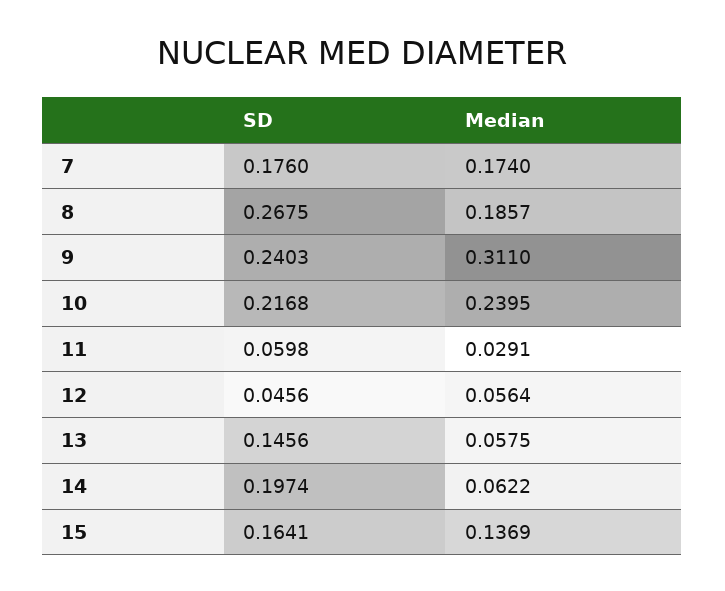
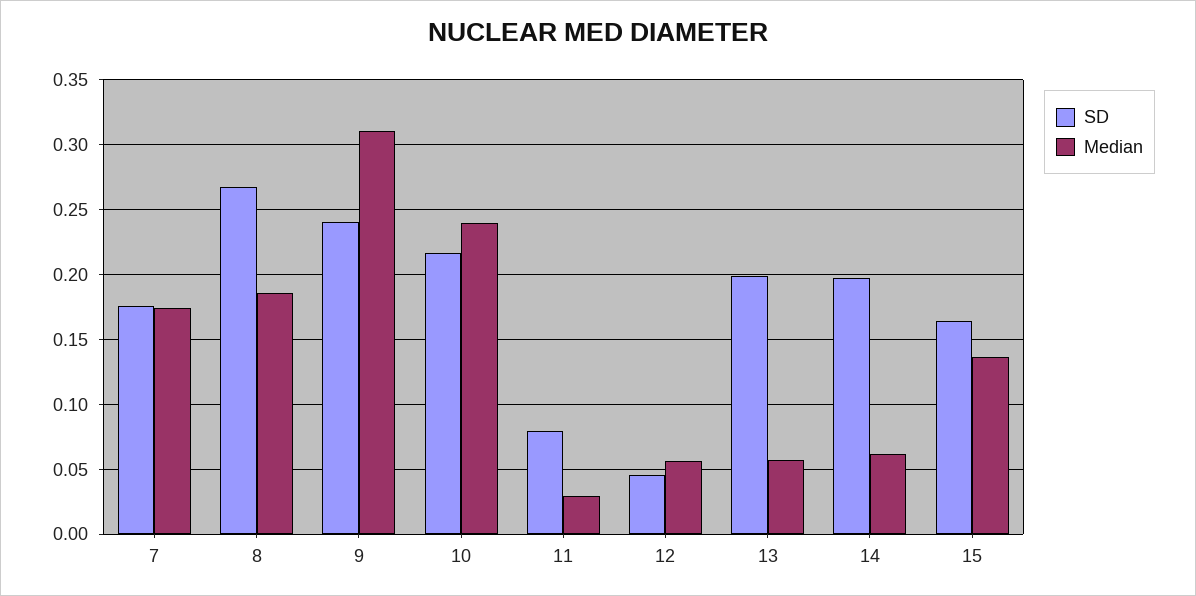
SD, 11: 0.0598 -> 0.08
SD, 13: 0.1456 -> 0.2

